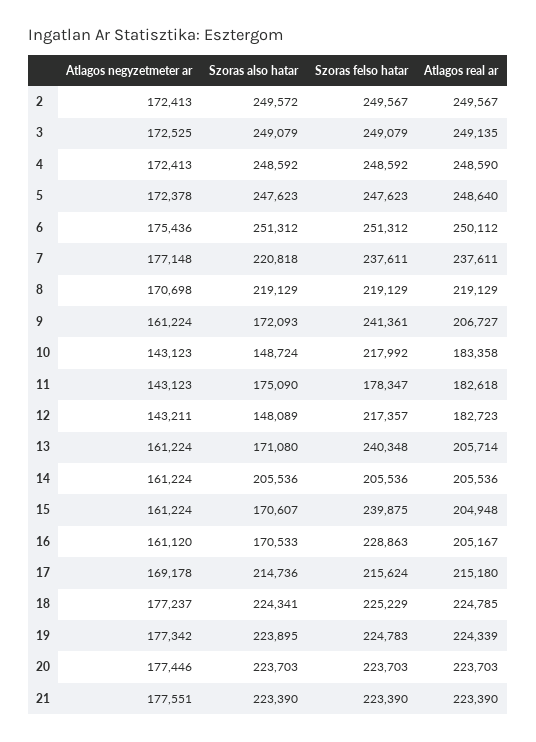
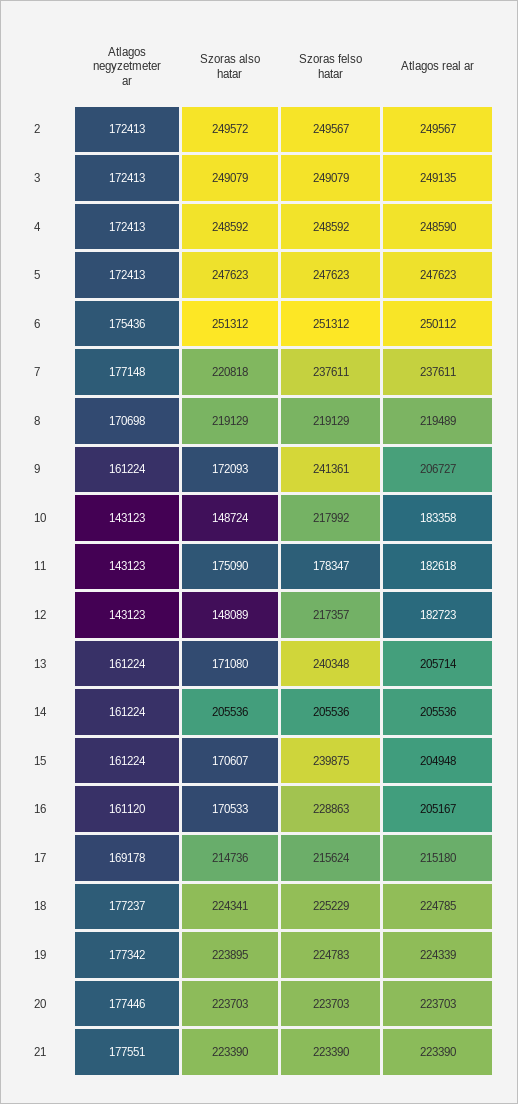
Atlagos negyzetmeter ar, 3: 172525 -> 172413
Atlagos negyzetmeter ar, 5: 172378 -> 172413
Atlagos real ar, 5: 248640 -> 247623
Atlagos real ar, 8: 219129 -> 219489
Atlagos negyzetmeter ar, 12: 143211 -> 143123

